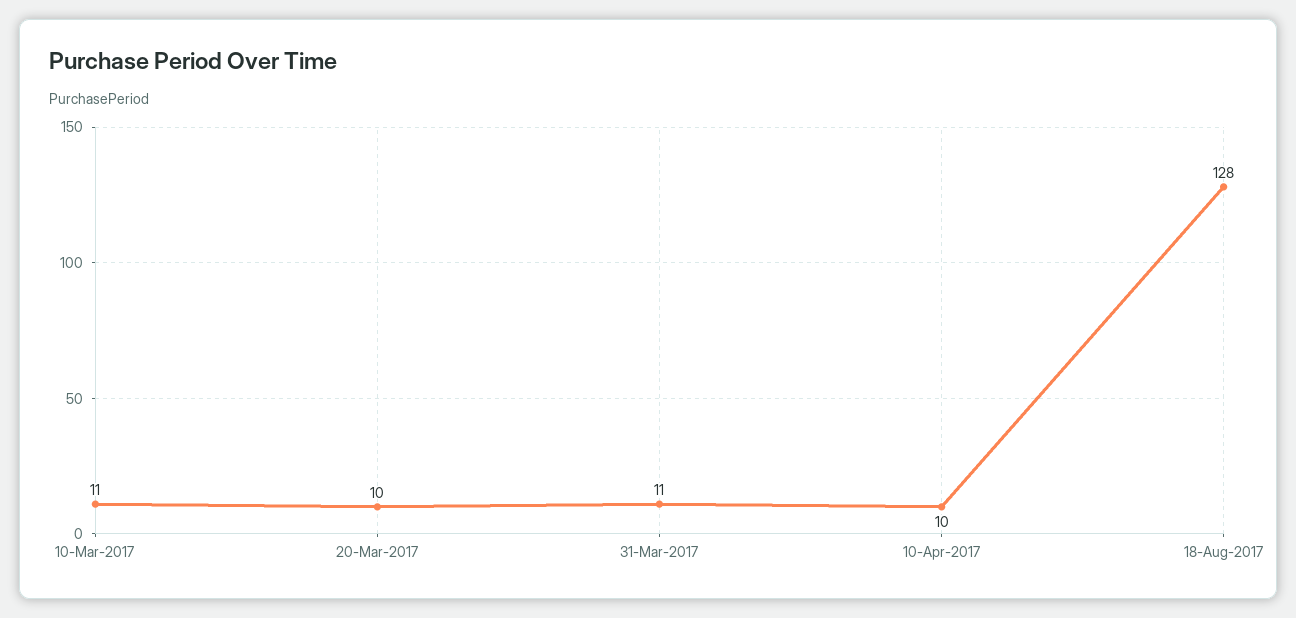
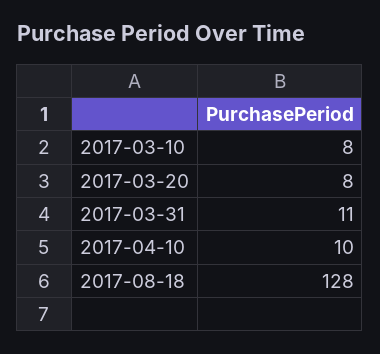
10-Mar-2017: 11 -> 8
20-Mar-2017: 10 -> 8

